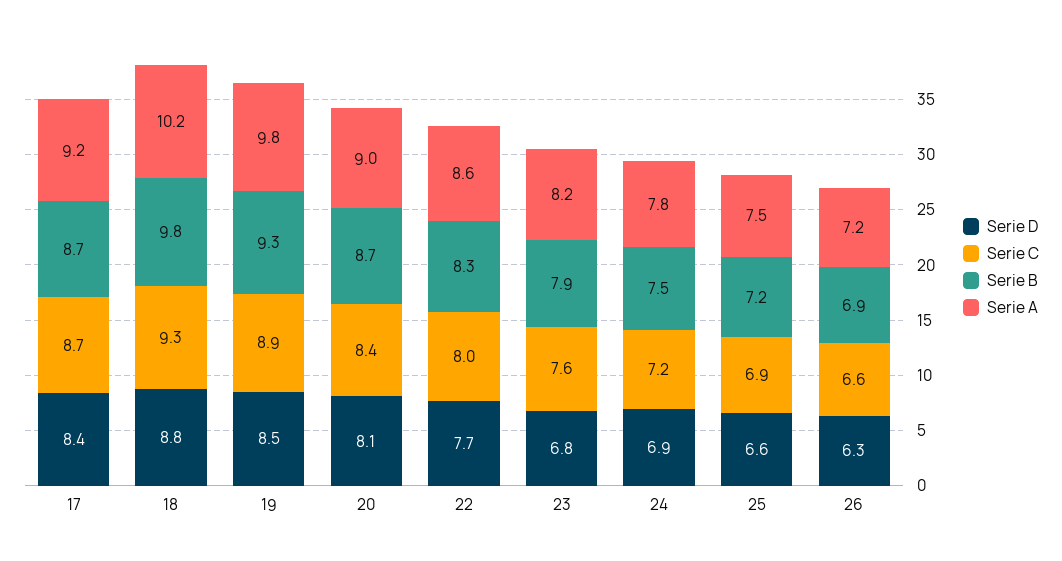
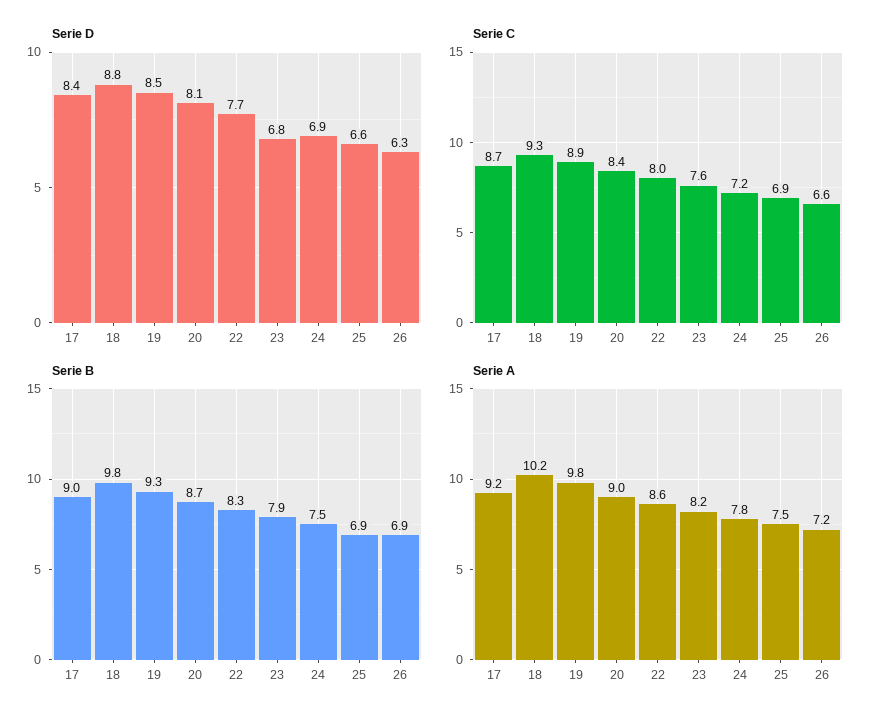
Serie B, 17: 8.7 -> 9
Serie B, 25: 7.2 -> 6.9

